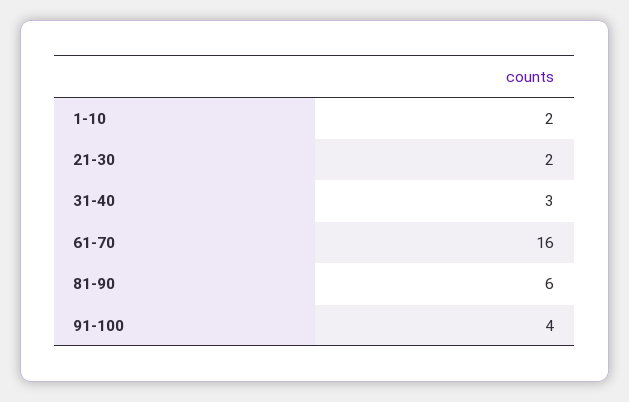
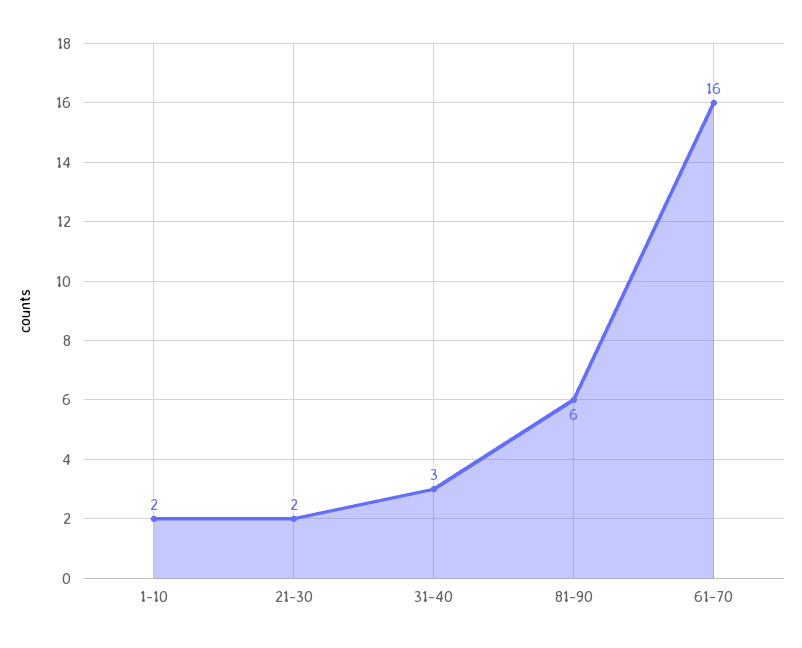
91-100: 4 -> none

